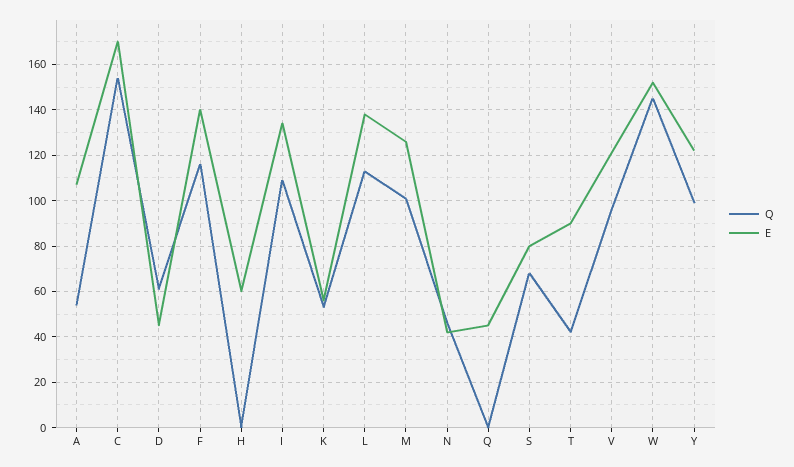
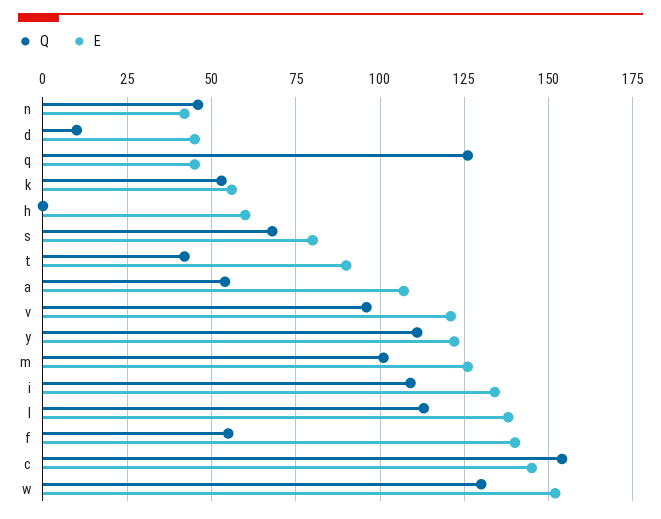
E, C: 170 -> 145
Q, D: 60 -> 10
Q, F: 115 -> 55
Q, Q: 0 -> 125
Q, W: 145 -> 130
Q, Y: 100 -> 110

